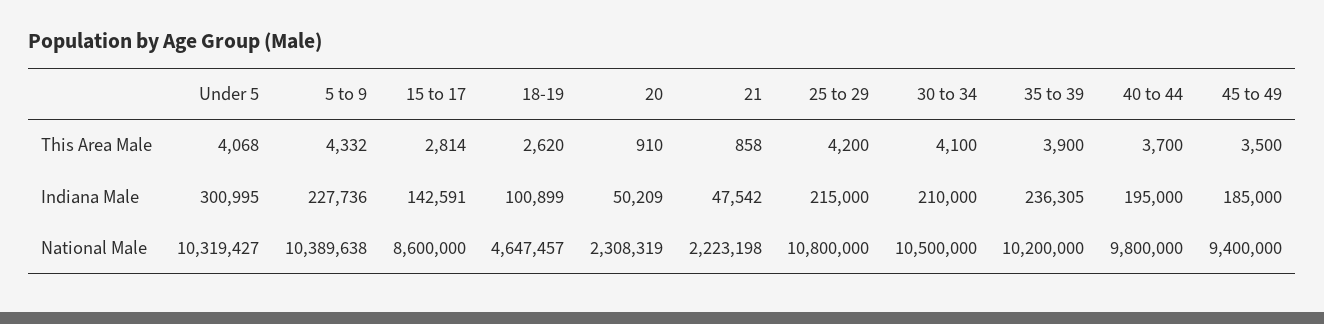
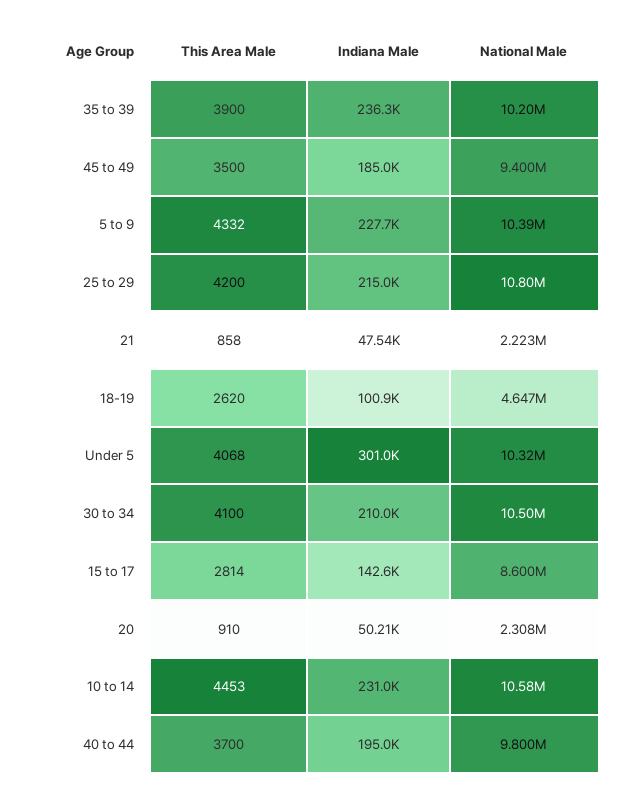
10 to 14, This Area Male: none -> 4453
10 to 14, Indiana Male: none -> 231000
10 to 14, National Male: none -> 10580000

